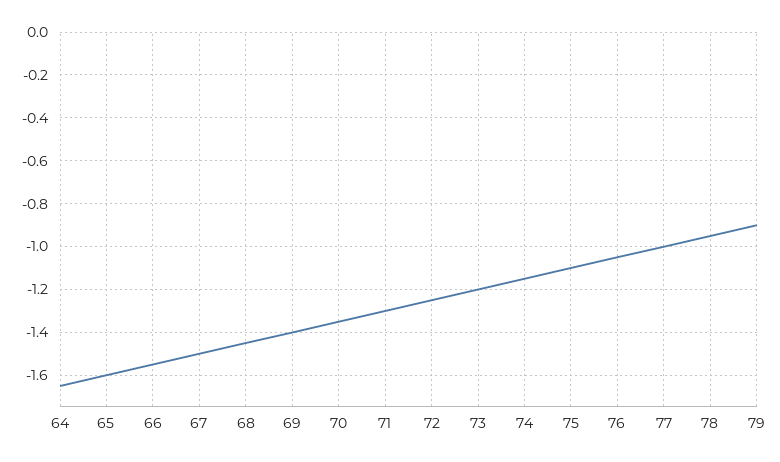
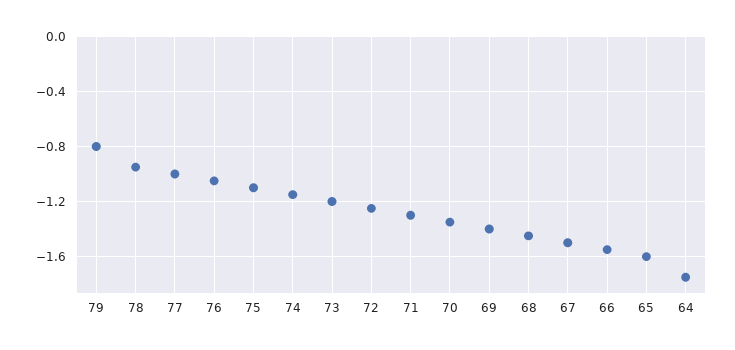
64: -1.65 -> -1.75
79: -0.9 -> -0.8

